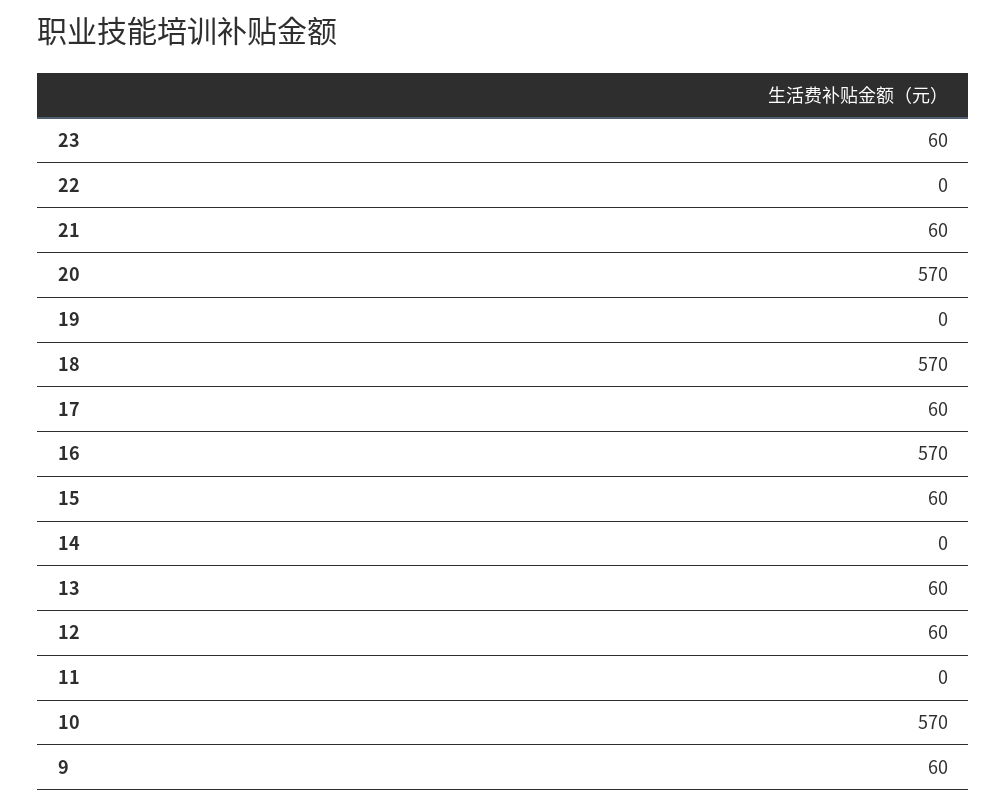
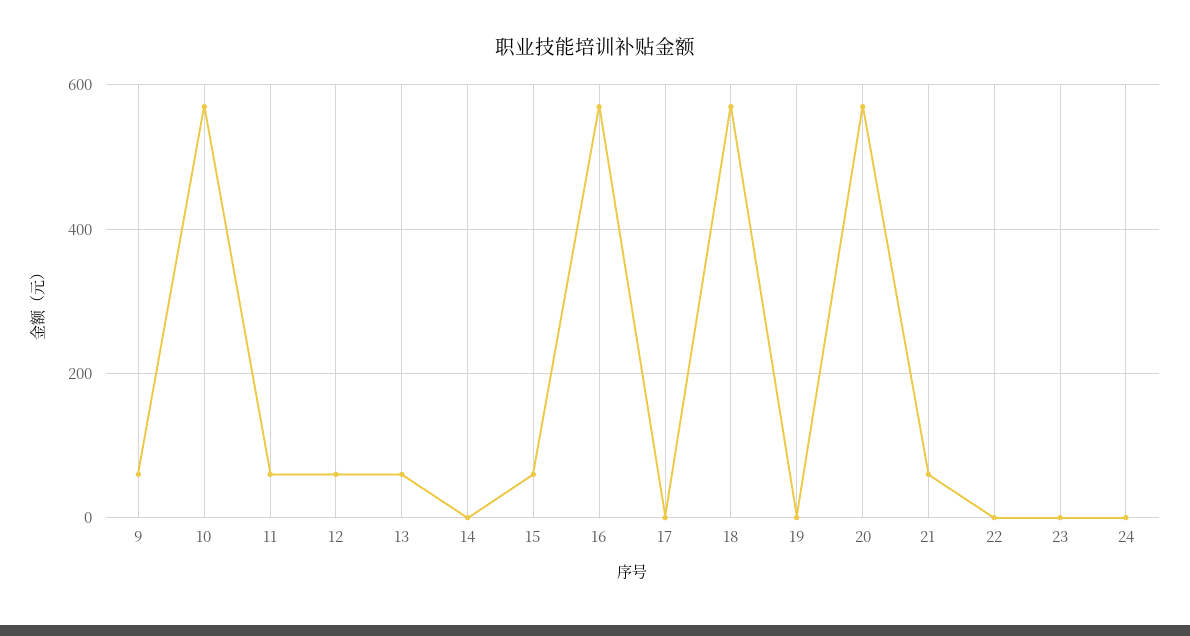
23: 60 -> 0
17: 60 -> 0
11: 0 -> 60
24: none -> 0

